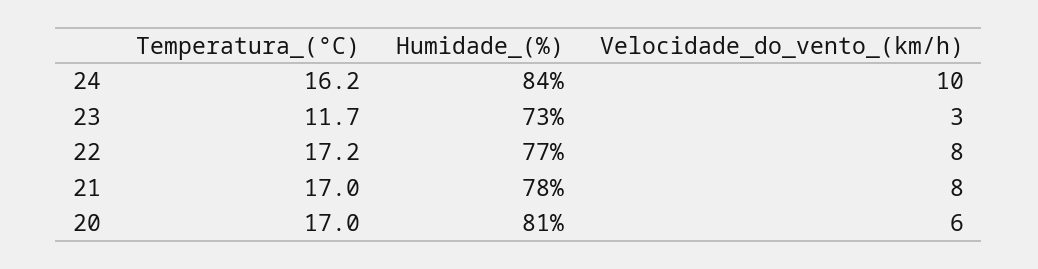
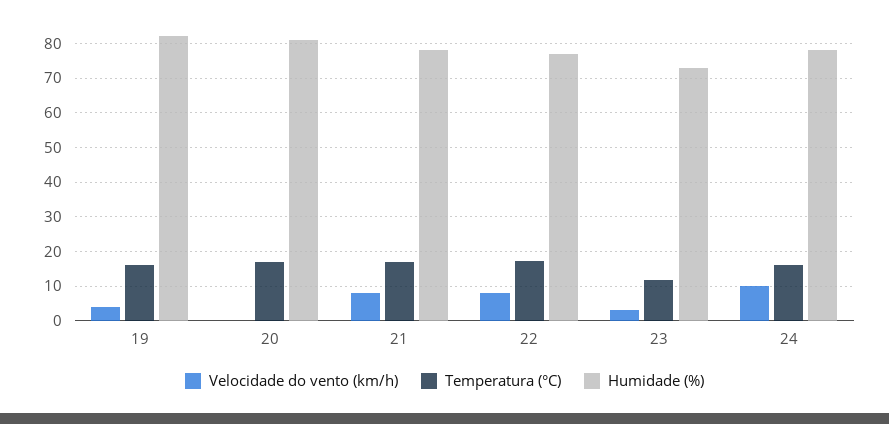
Humidade_(%), 24: 84 -> 78
Velocidade_do_vento_(km/h), 20: 6 -> 0
Velocidade_do_vento_(km/h), 19: none -> 4
Temperatura_(°C), 19: none -> 16
Humidade_(%), 19: none -> 82

